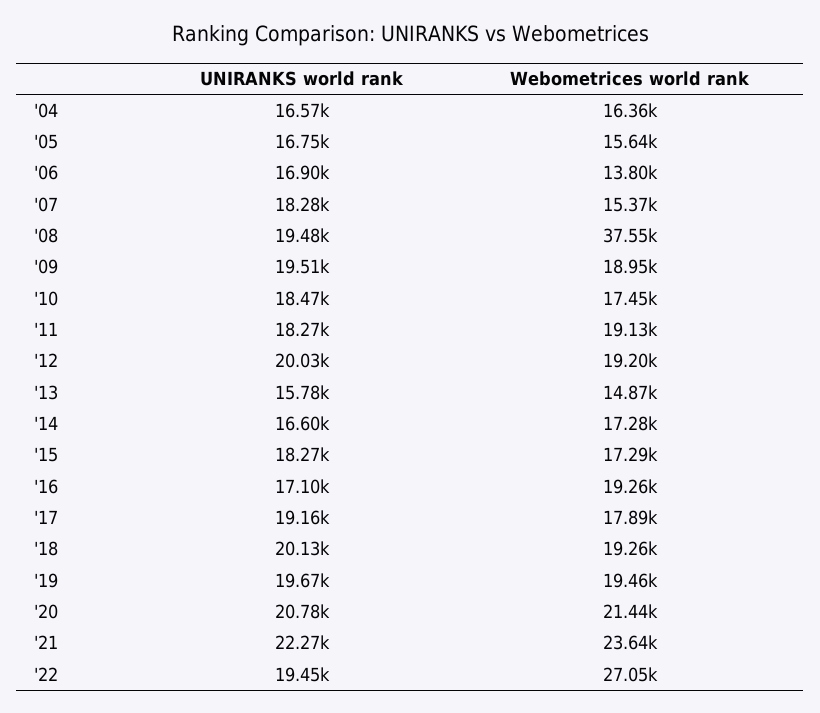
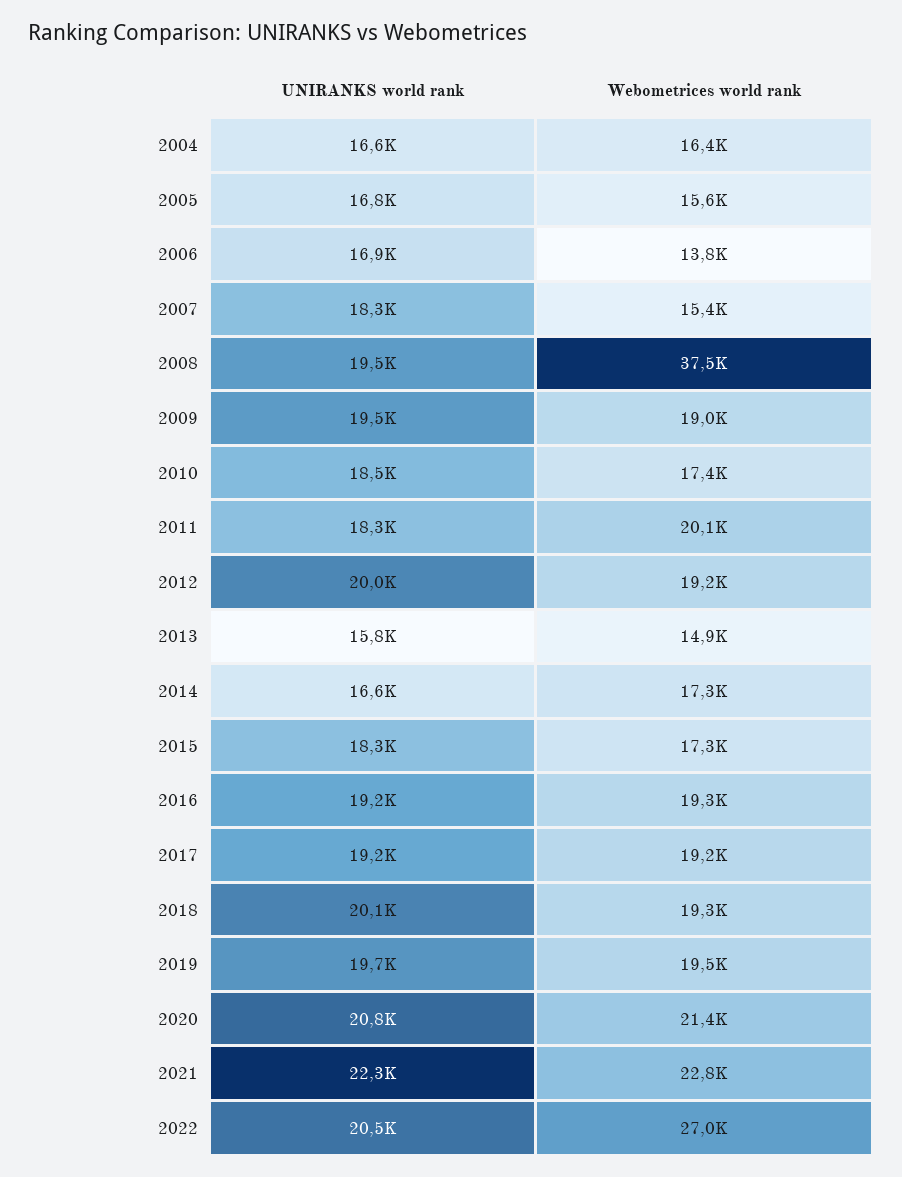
Webometrices world rank, '11: 19130 -> 20100
UNIRANKS world rank, '16: 17100 -> 19200
Webometrices world rank, '17: 17890 -> 19200
Webometrices world rank, '21: 23640 -> 22800
UNIRANKS world rank, '22: 19450 -> 20500

